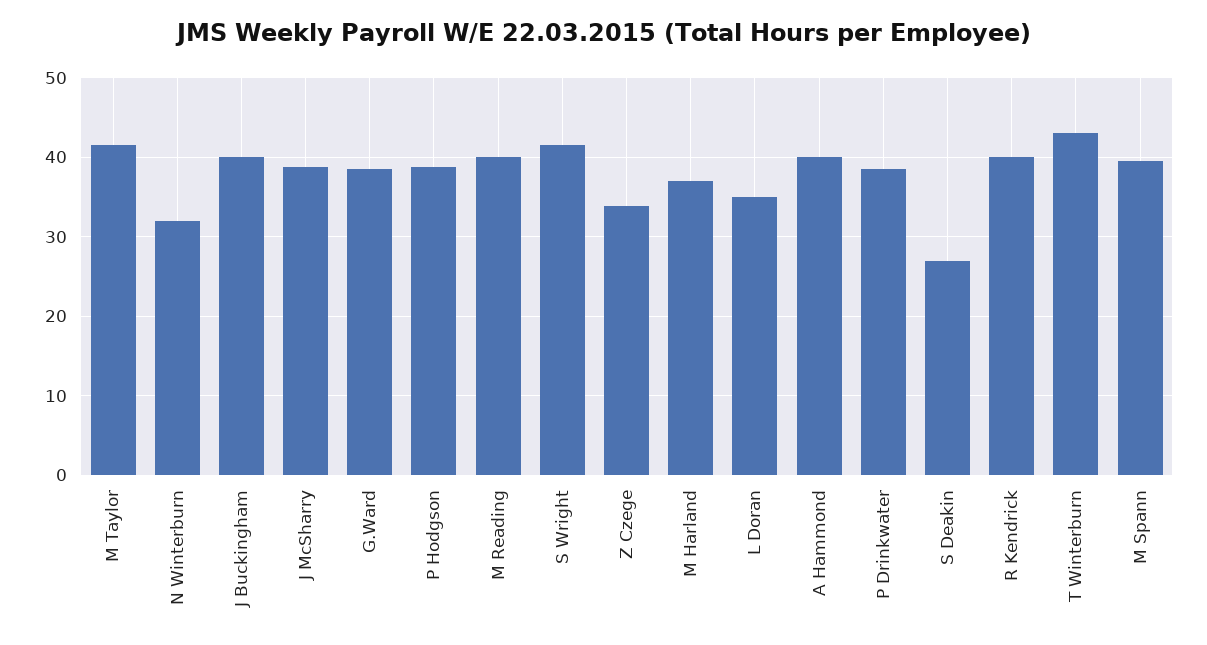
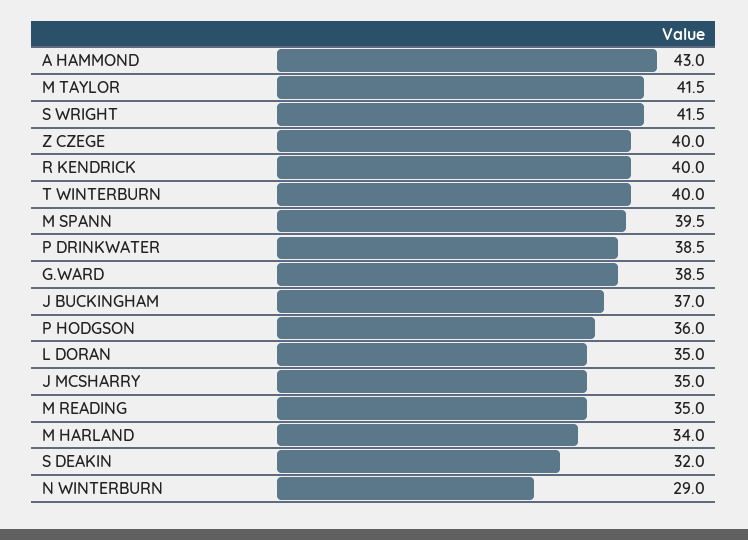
N Winterburn: 32 -> 29
J Buckingham: 40 -> 37
J McSharry: 39 -> 35
P Hodgson: 39 -> 36
M Reading: 40 -> 35
Z Czege: 34 -> 40
M Harland: 37 -> 34
A Hammond: 40 -> 43
S Deakin: 27 -> 32
T Winterburn: 43 -> 40

